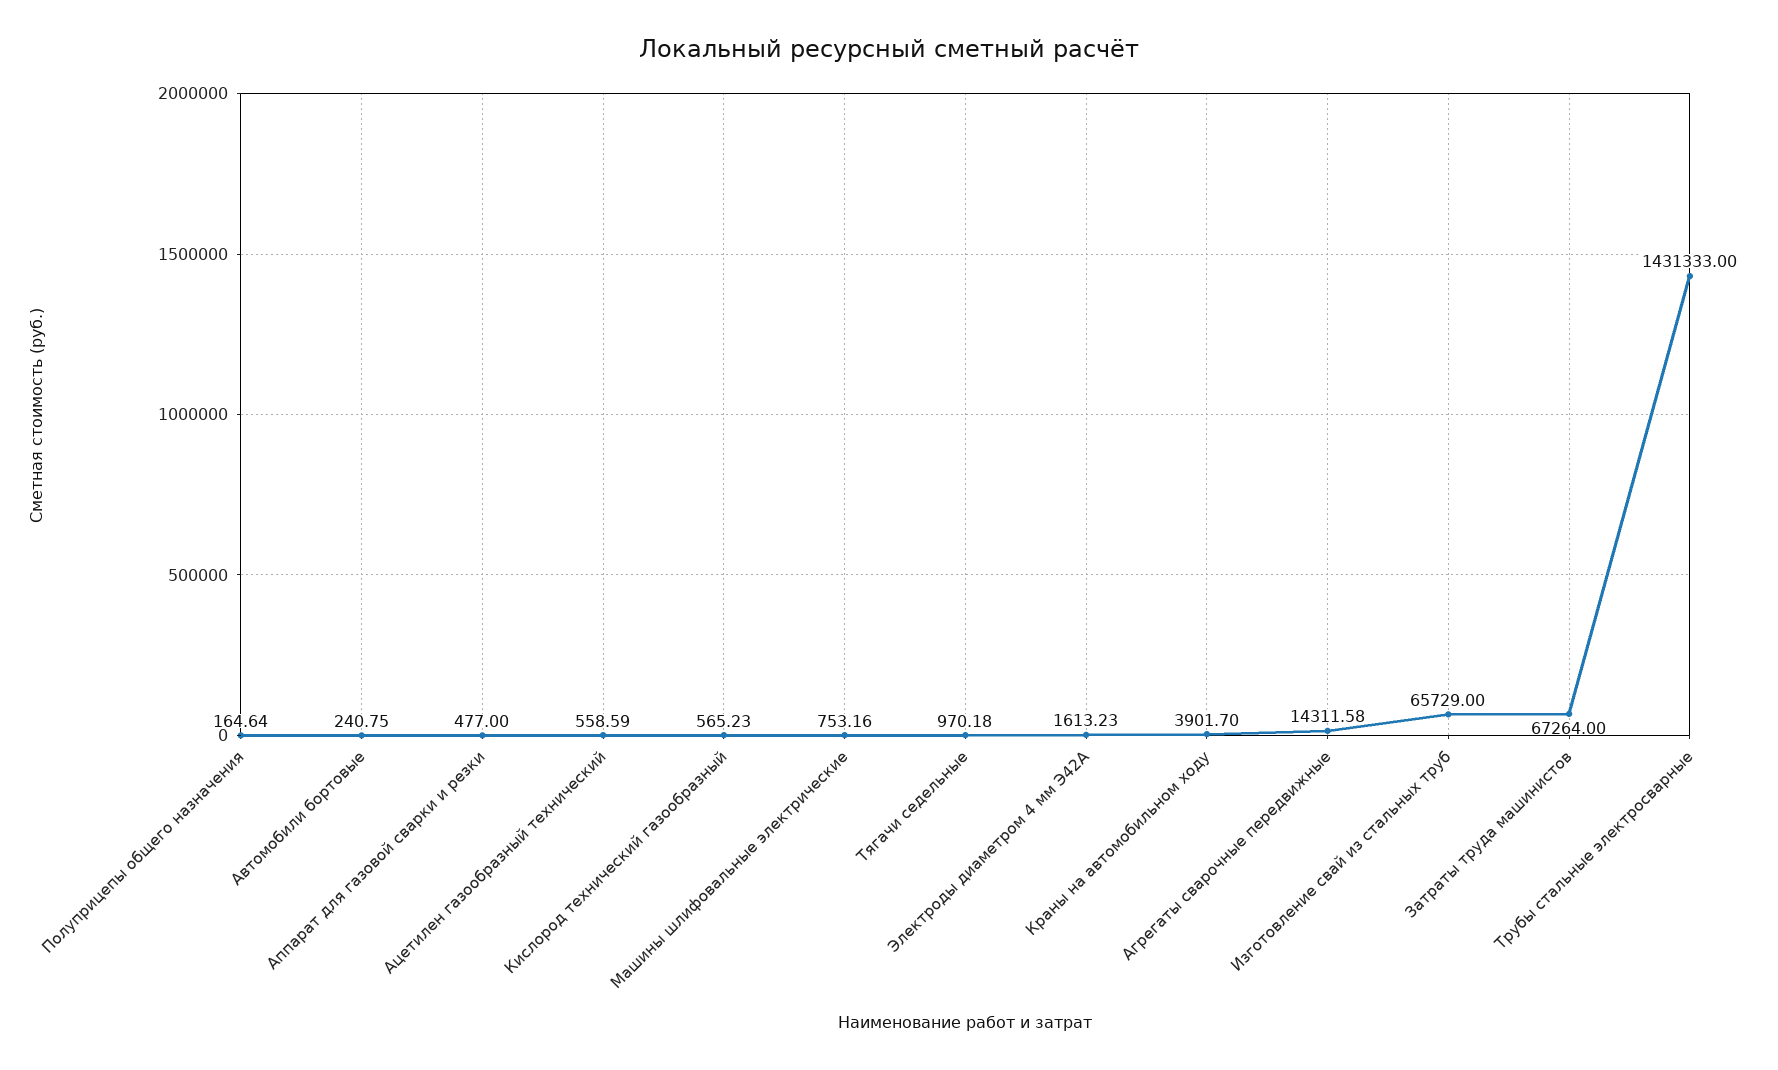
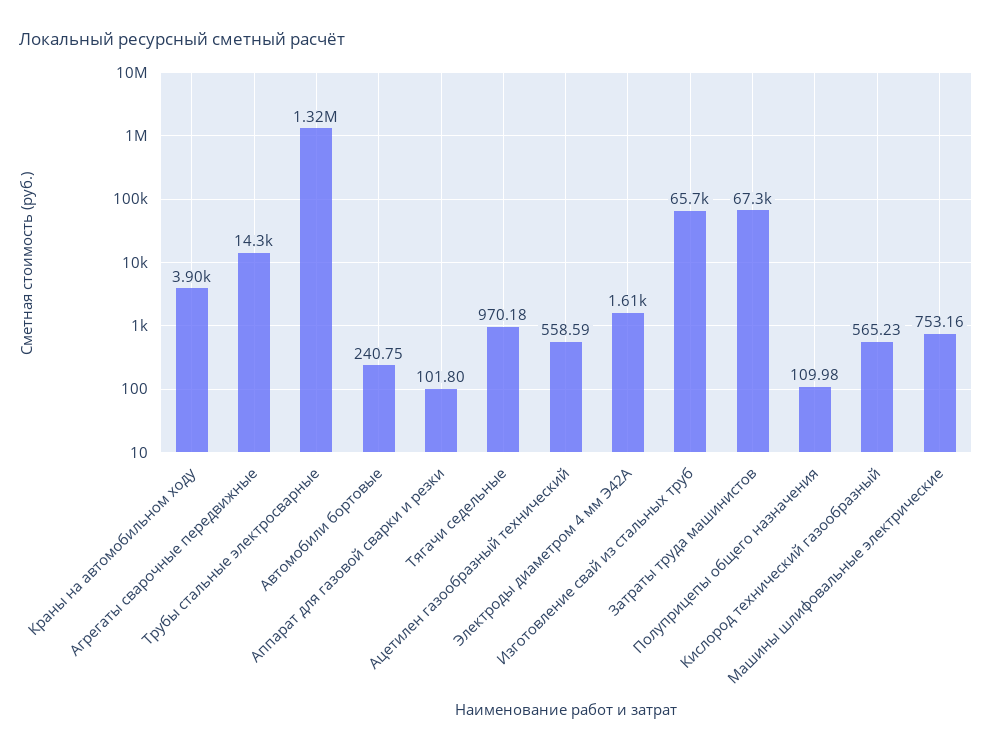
Полуприцепы общего назначения: 164.64 -> 109.98
Аппарат для газовой сварки и резки: 477 -> 101.8
Трубы стальные электросварные: 1431333 -> 1320000

